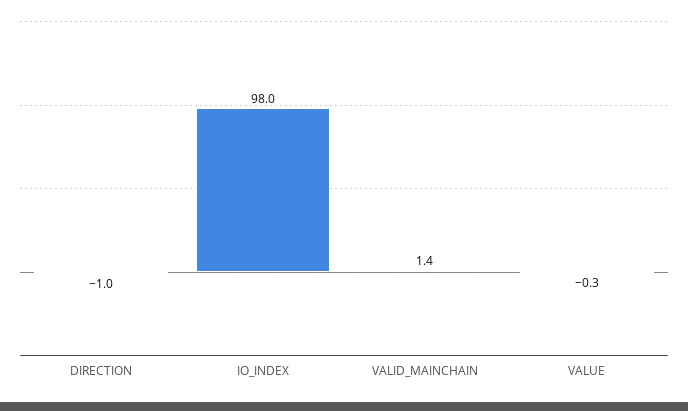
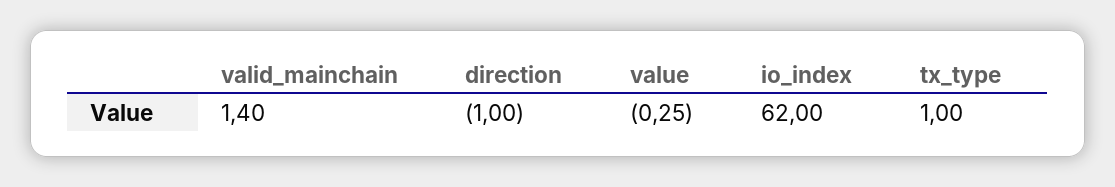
IO_INDEX: 98 -> 62
tx_type: none -> 1

